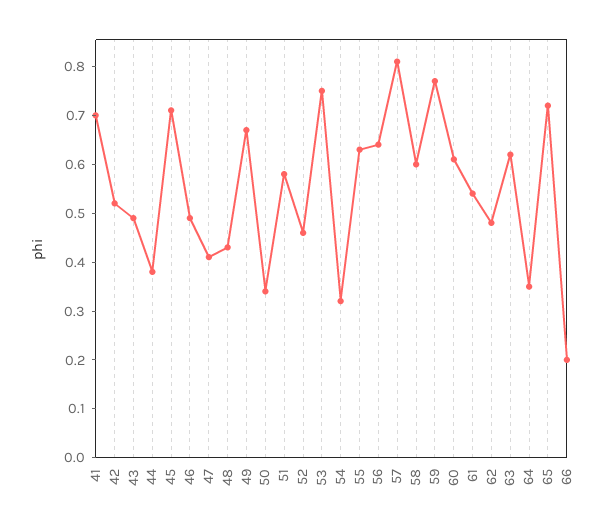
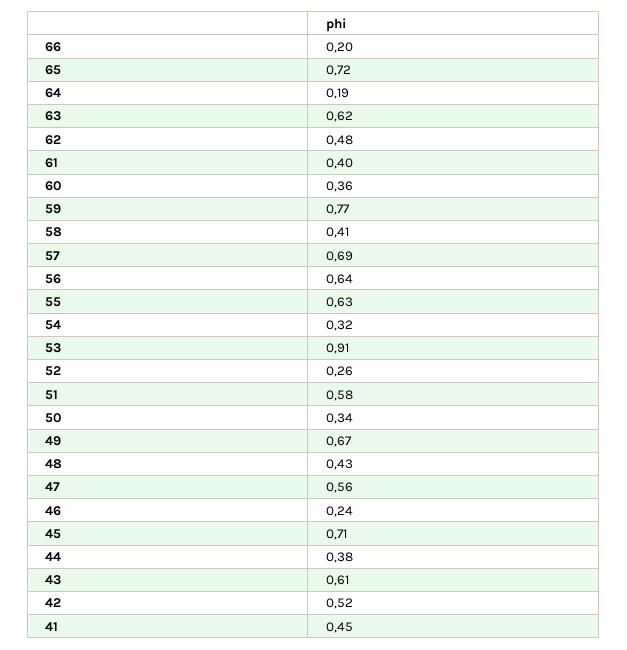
41: 0.7 -> 0.45
43: 0.5 -> 0.61
46: 0.5 -> 0.24
47: 0.4 -> 0.56
52: 0.45 -> 0.26
53: 0.75 -> 0.91
57: 0.8 -> 0.69
58: 0.6 -> 0.41
60: 0.6 -> 0.36
61: 0.55 -> 0.4
64: 0.35 -> 0.19

